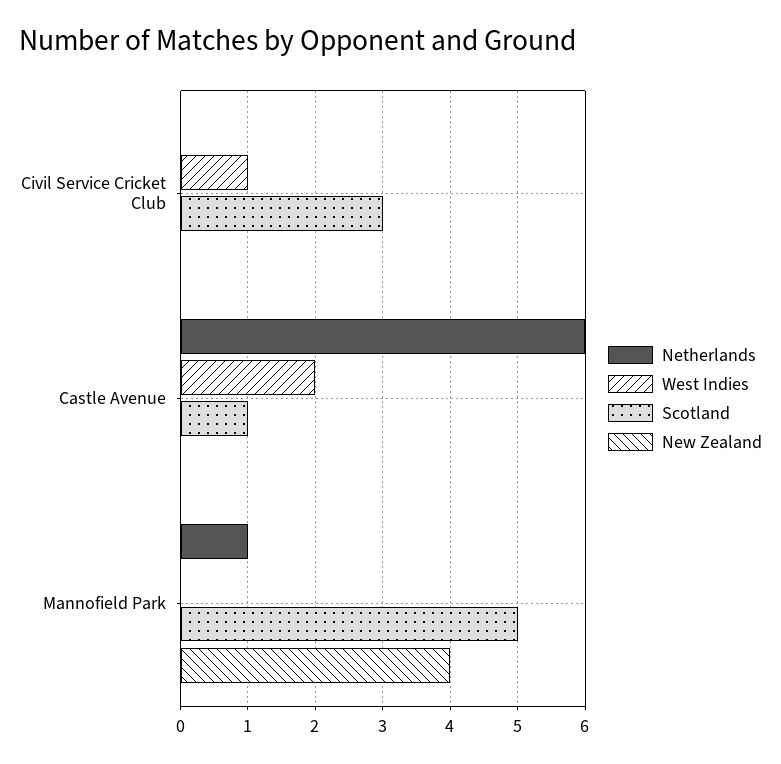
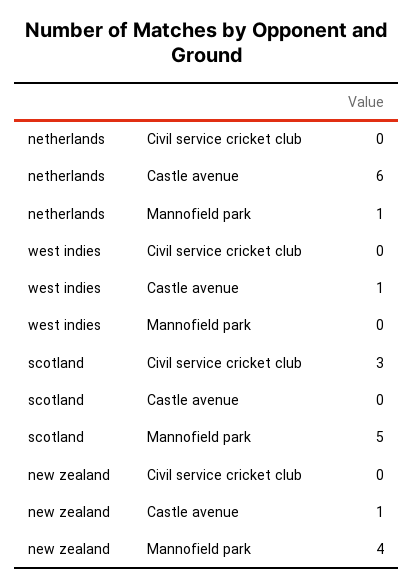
West Indies, Civil Service Cricket Club: 1 -> 0
West Indies, Castle Avenue: 2 -> 1
Scotland, Castle Avenue: 1 -> 0
New Zealand, Castle Avenue: 0 -> 1

